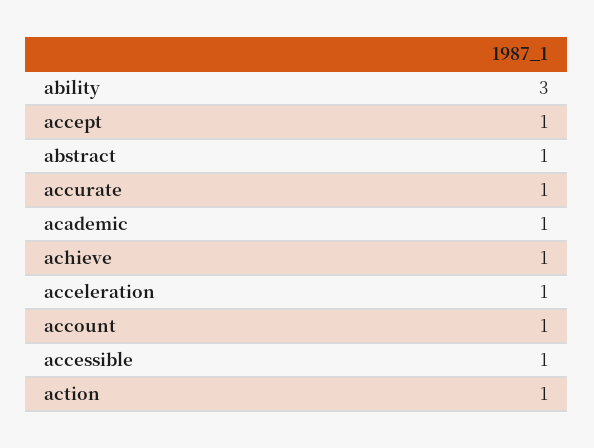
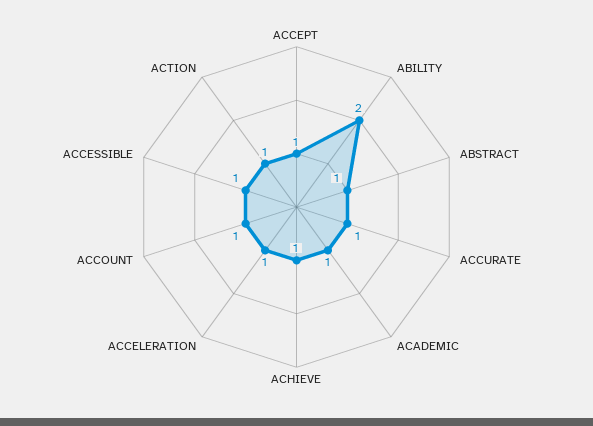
ability: 3 -> 2

